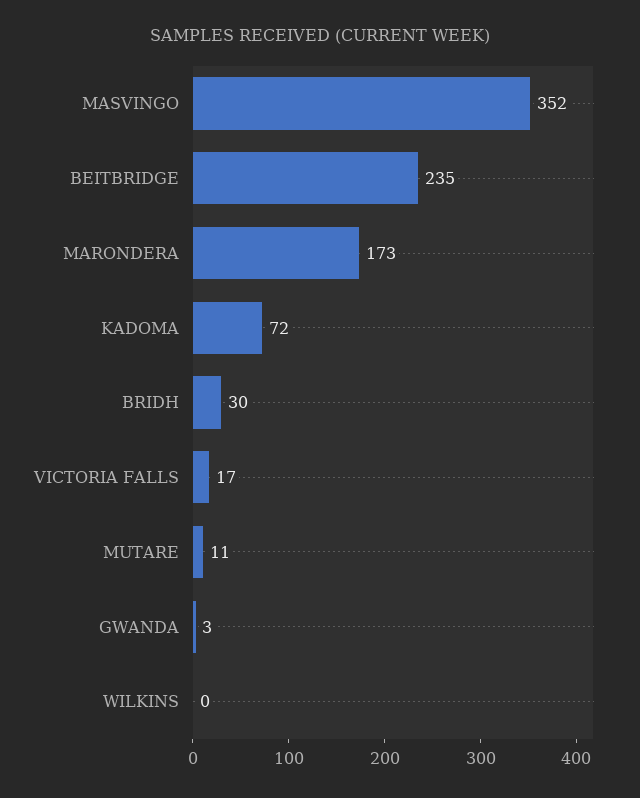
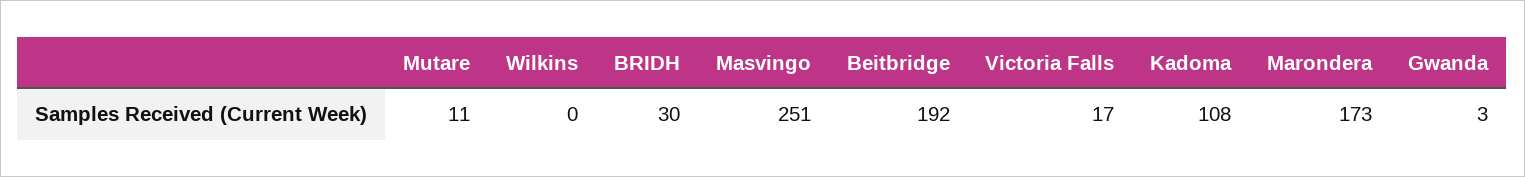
MASVINGO: 352 -> 251
BEITBRIDGE: 235 -> 192
KADOMA: 72 -> 108

